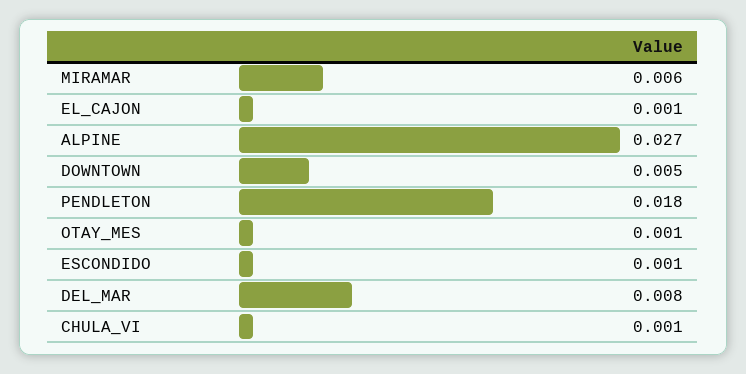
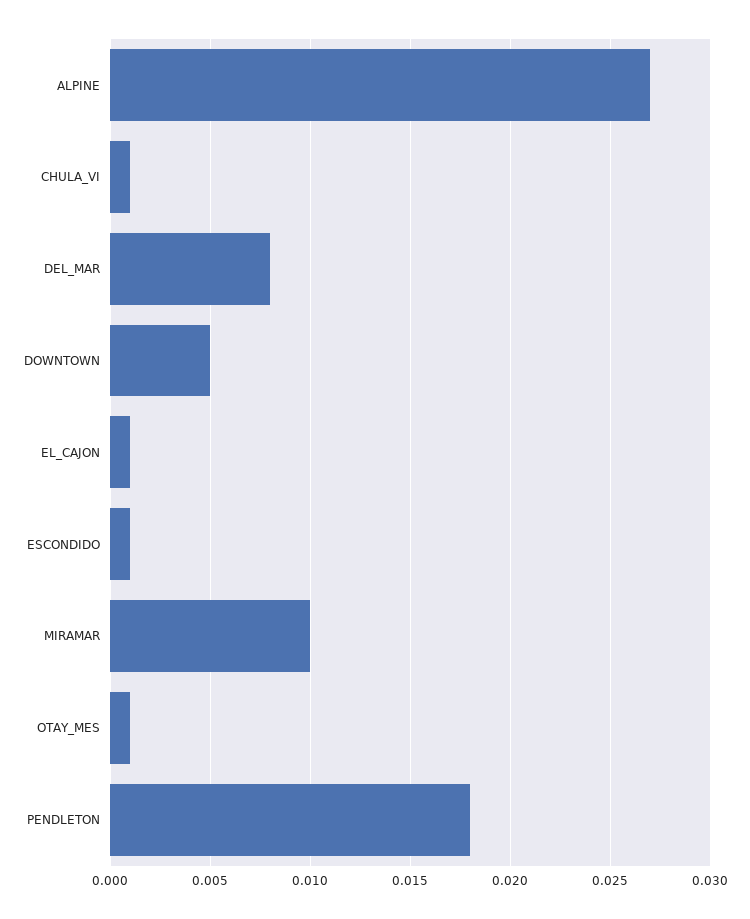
MIRAMAR: 0.006 -> 0.01

